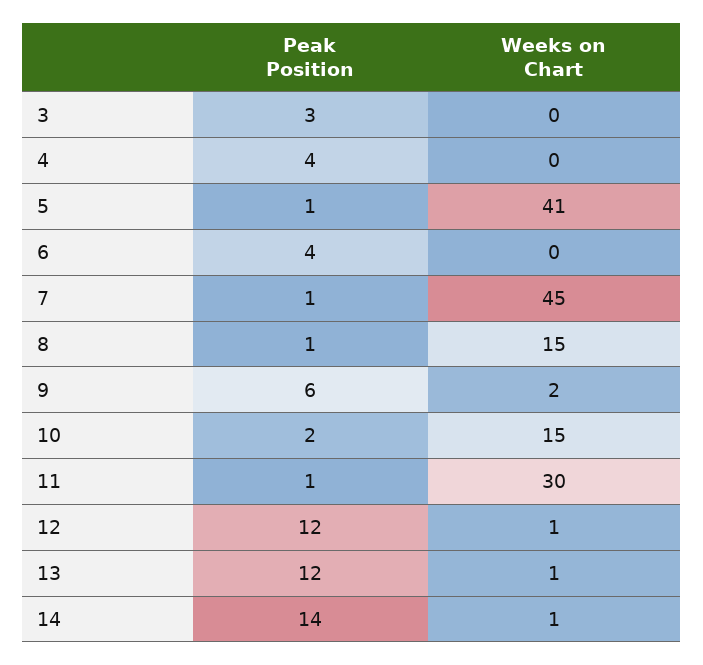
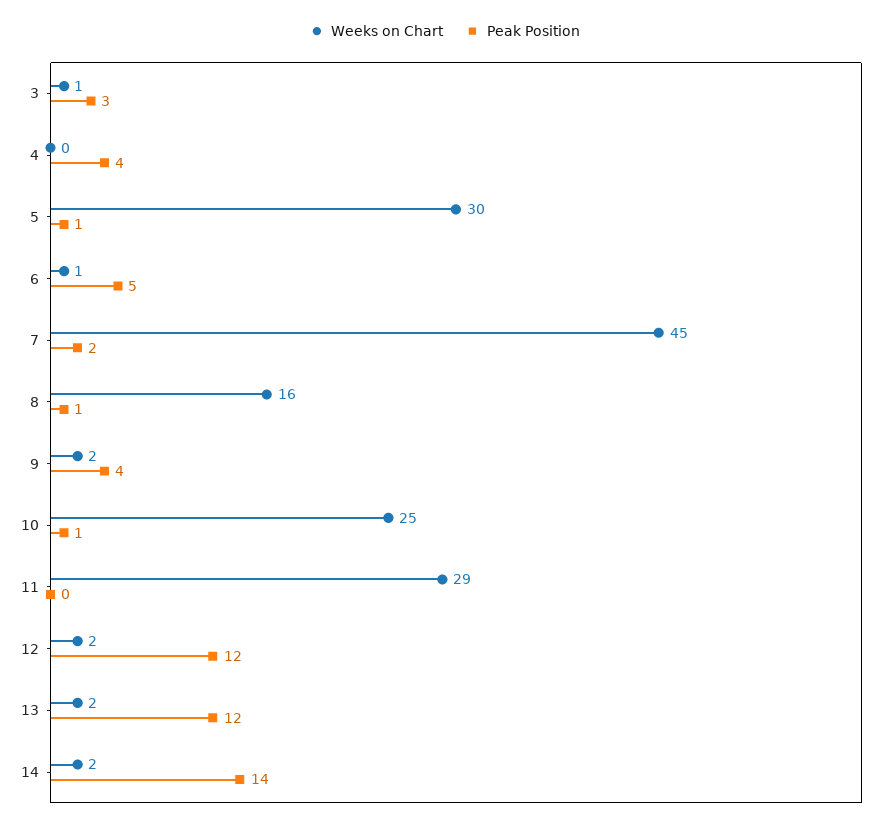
Weeks on Chart, 3: 0 -> 1
Weeks on Chart, 5: 41 -> 30
Peak Position, 6: 4 -> 5
Weeks on Chart, 6: 0 -> 1
Peak Position, 7: 1 -> 2
Weeks on Chart, 8: 15 -> 16
Peak Position, 9: 6 -> 4
Peak Position, 10: 2 -> 1
Weeks on Chart, 10: 15 -> 25
Peak Position, 11: 1 -> 0
Weeks on Chart, 11: 30 -> 29
Weeks on Chart, 12: 1 -> 2
Weeks on Chart, 13: 1 -> 2
Weeks on Chart, 14: 1 -> 2

